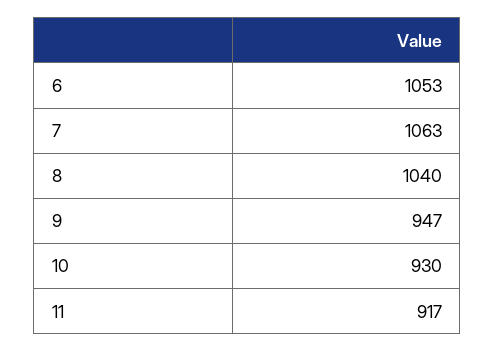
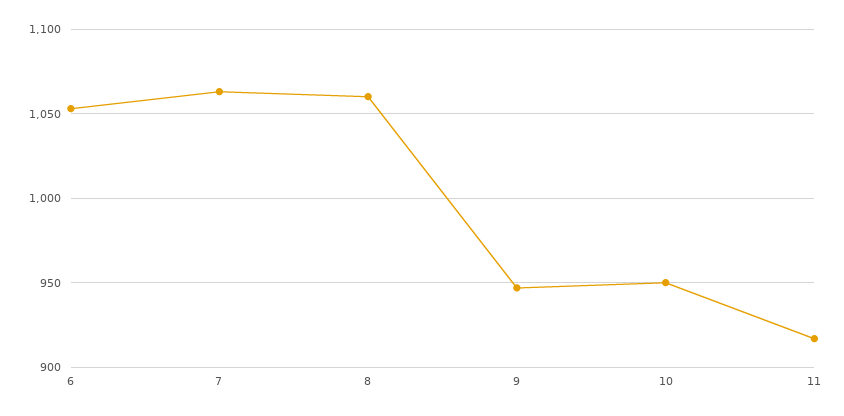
8: 1040 -> 1060
10: 930 -> 950

